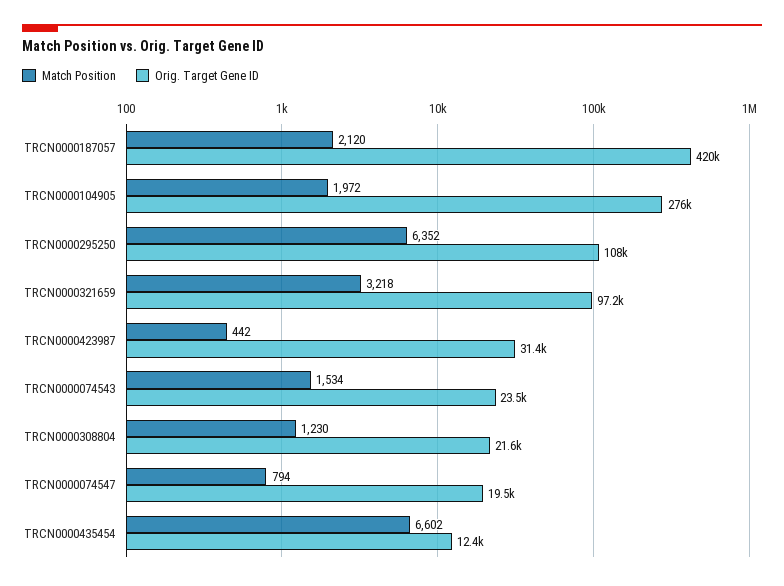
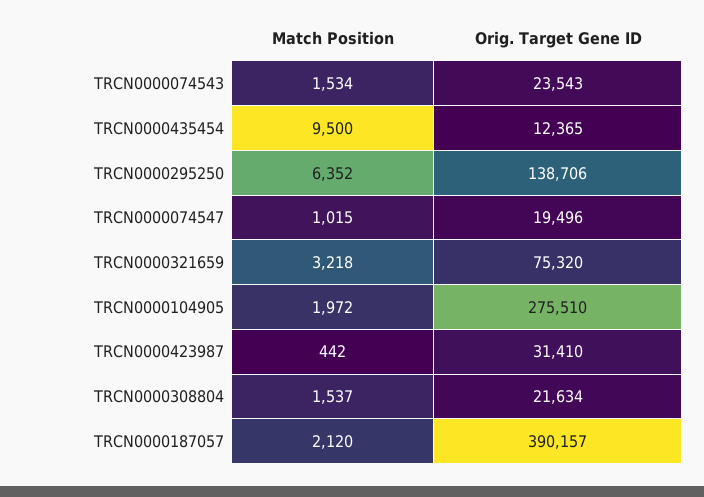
Orig. Target Gene ID, TRCN0000187057: 420000 -> 390157
Orig. Target Gene ID, TRCN0000295250: 108000 -> 138706
Orig. Target Gene ID, TRCN0000321659: 97200 -> 75320
Match Position, TRCN0000308804: 1230 -> 1537
Match Position, TRCN0000074547: 794 -> 1015
Match Position, TRCN0000435454: 6602 -> 9500

